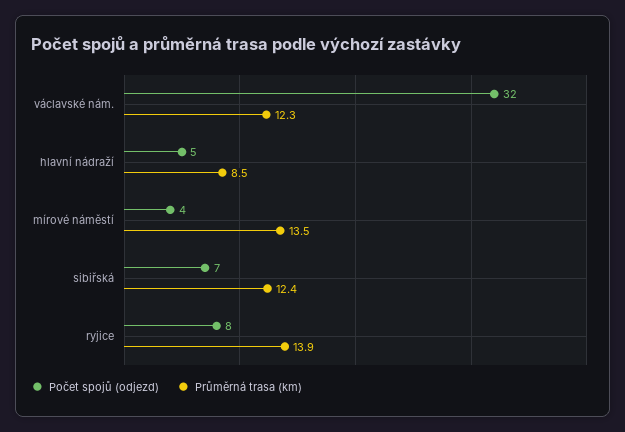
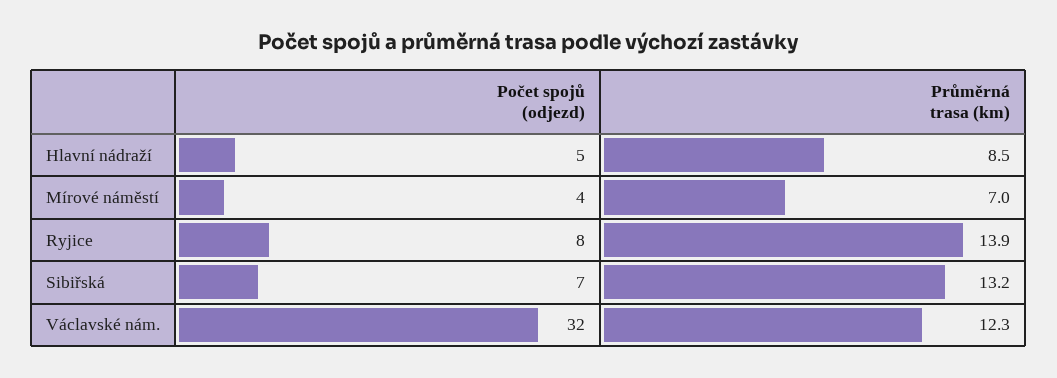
Průměrná trasa (km), mírové náměstí: 13.5 -> 7
Průměrná trasa (km), sibiřská: 12.4 -> 13.2

